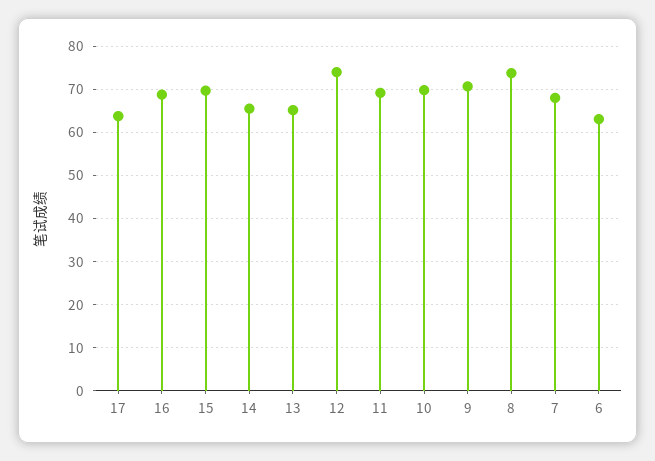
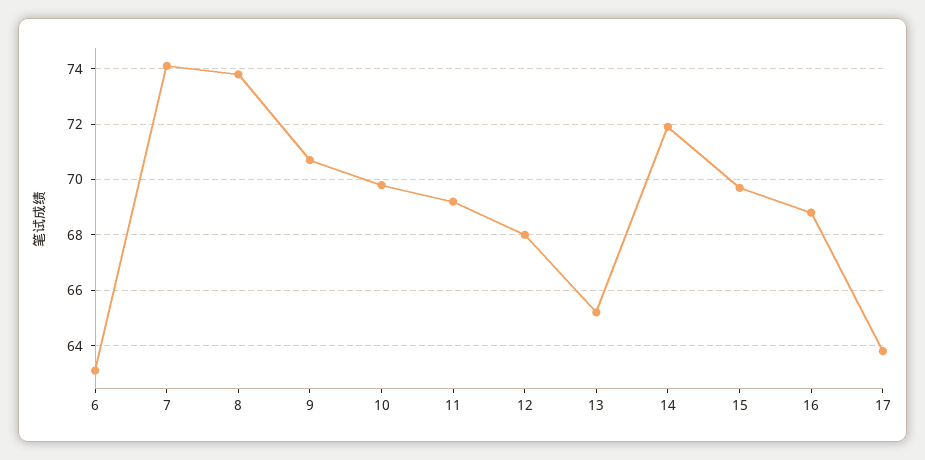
14: 66 -> 72
12: 74 -> 68
7: 68 -> 74

